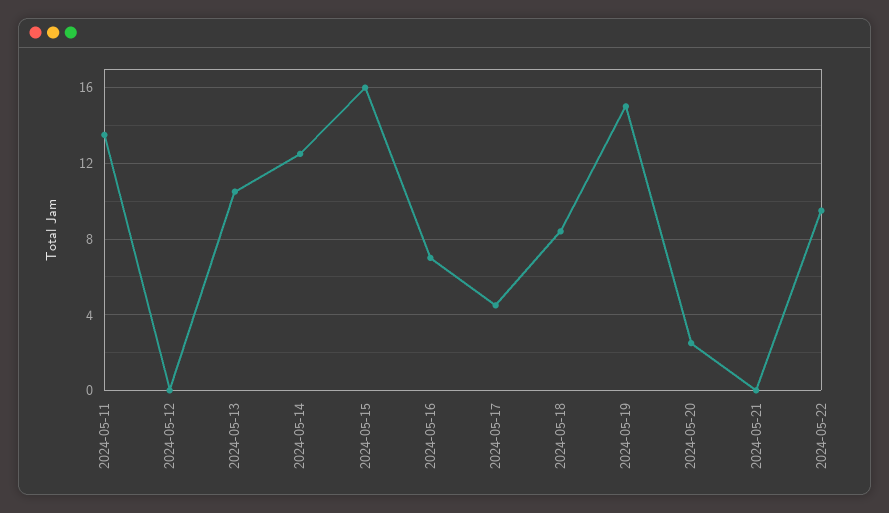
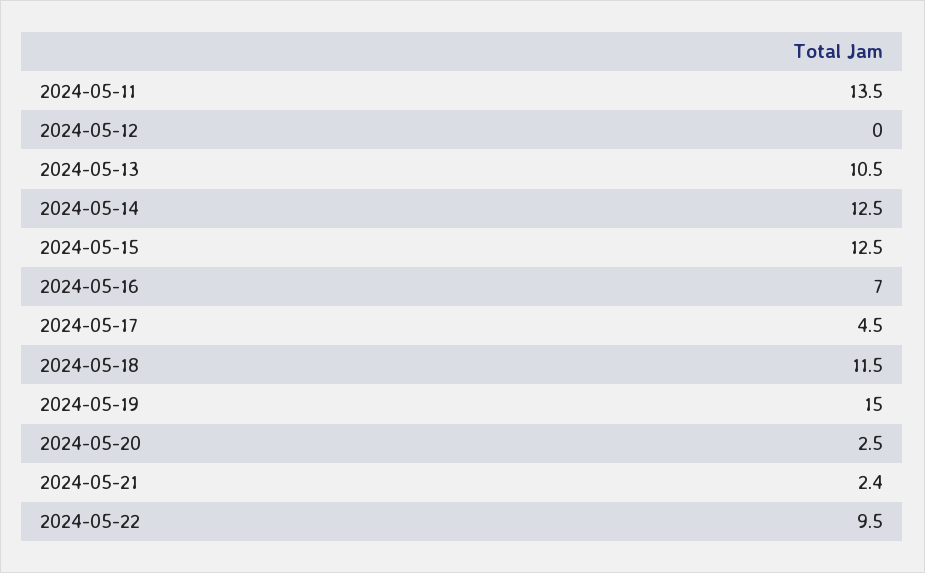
2024-05-15: 16 -> 12.5
2024-05-18: 8.5 -> 11.5
2024-05-21: 0 -> 2.4

